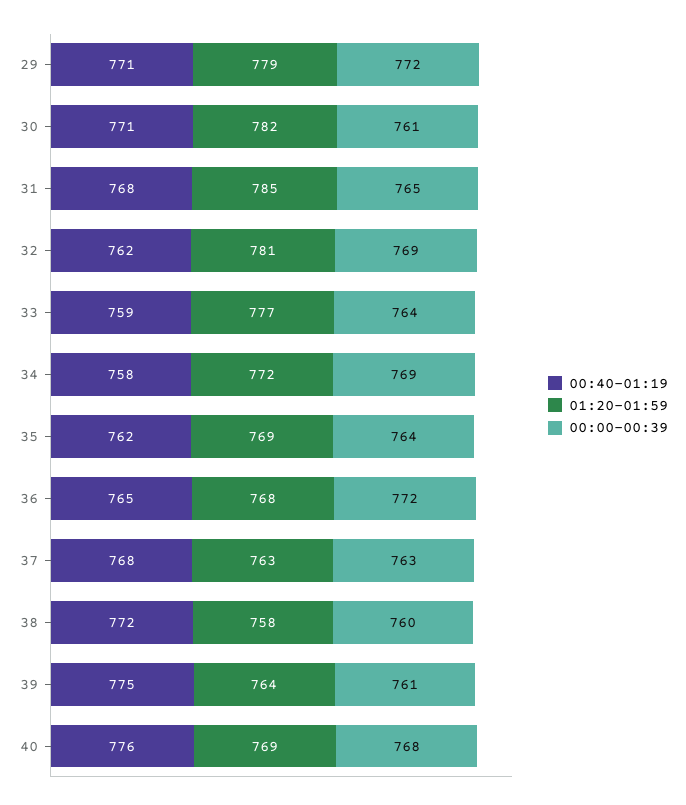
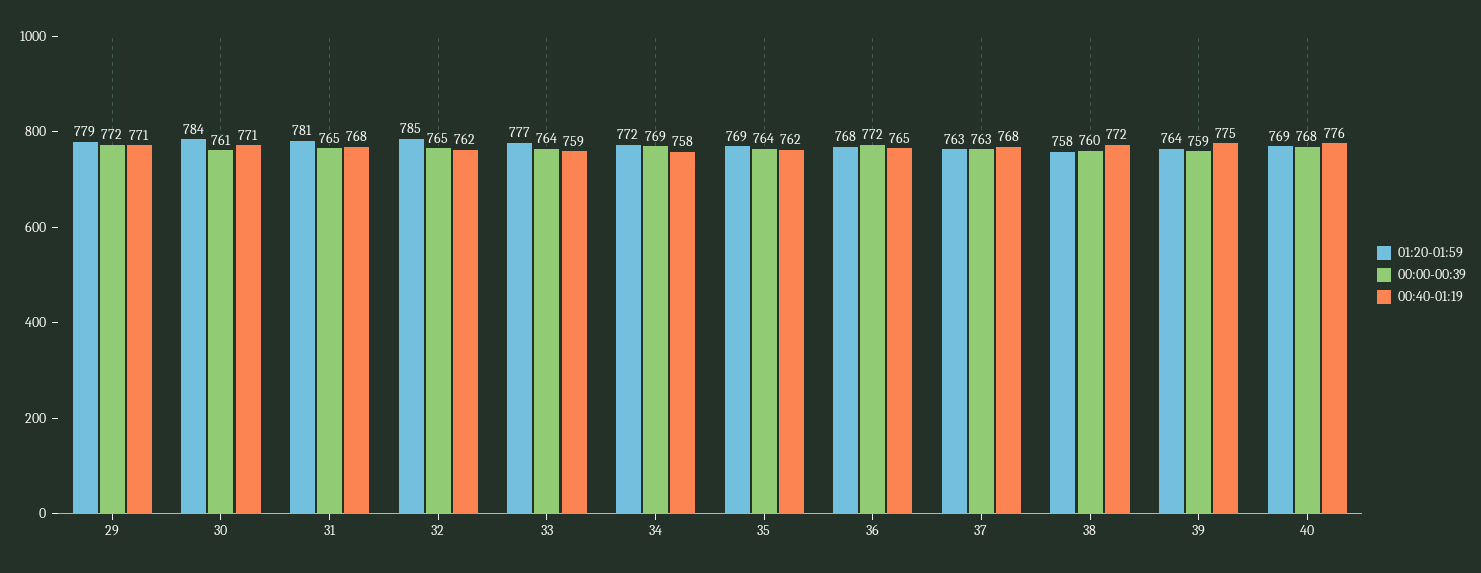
01:20-01:59, 30: 782 -> 784
01:20-01:59, 31: 785 -> 781
01:20-01:59, 32: 781 -> 785
00:00-00:39, 32: 769 -> 765
00:00-00:39, 39: 761 -> 759

